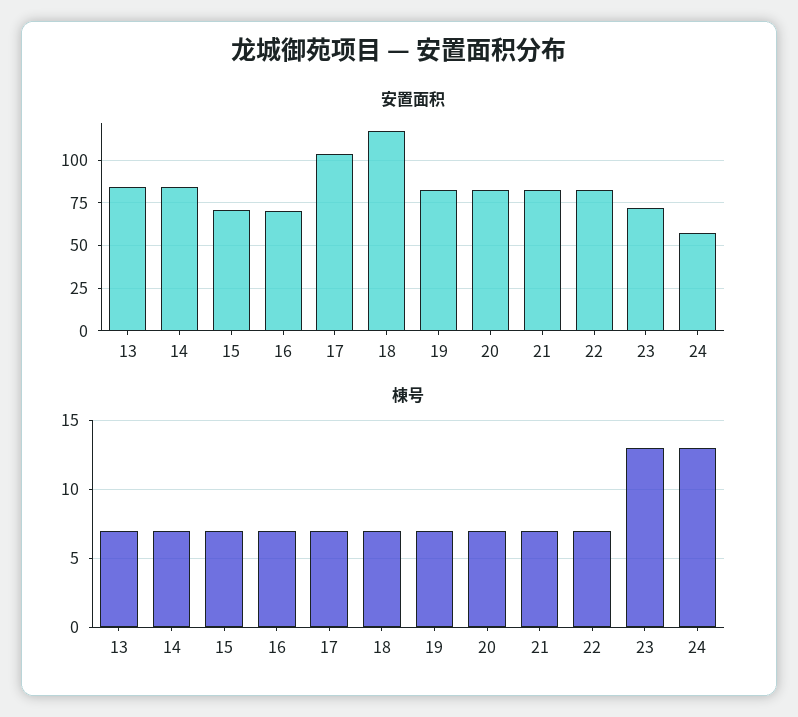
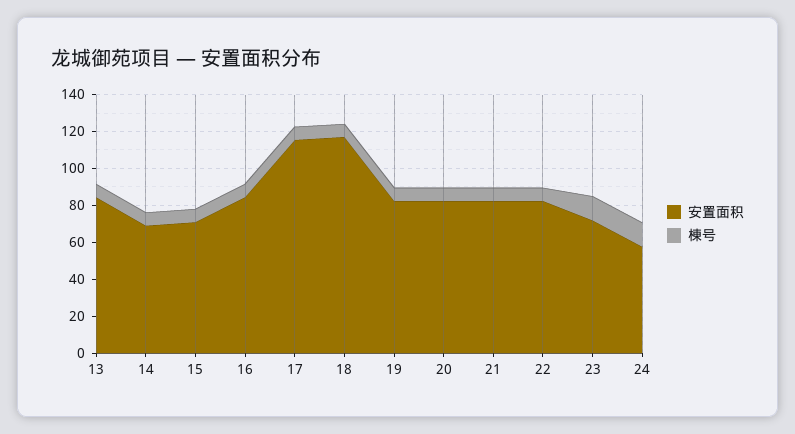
安置面积, 14: 85 -> 70
安置面积, 16: 70 -> 85
安置面积, 17: 105 -> 115

